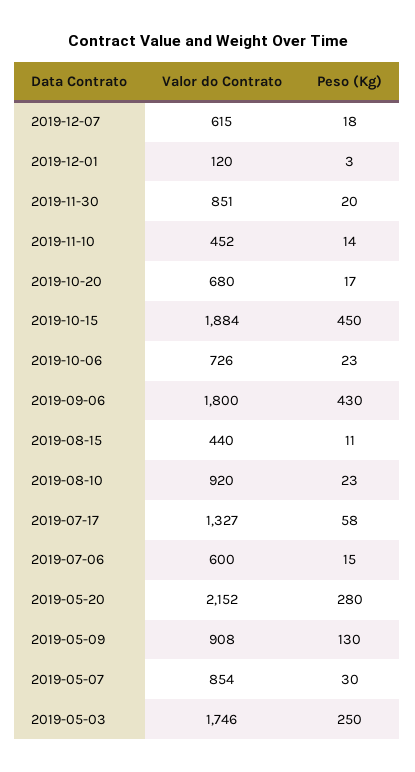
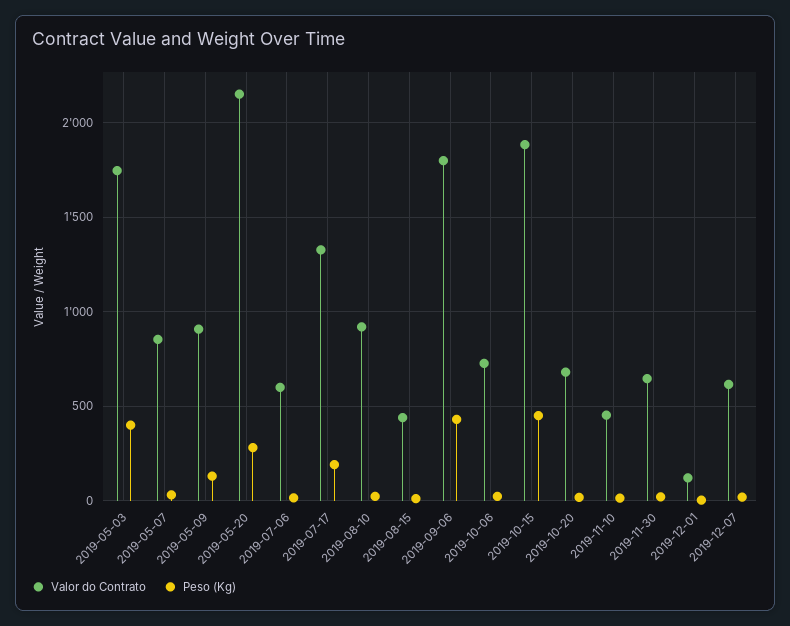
Valor do Contrato, 2019-11-30: 851 -> 650
Peso (Kg), 2019-07-17: 58 -> 200
Peso (Kg), 2019-05-03: 250 -> 400

